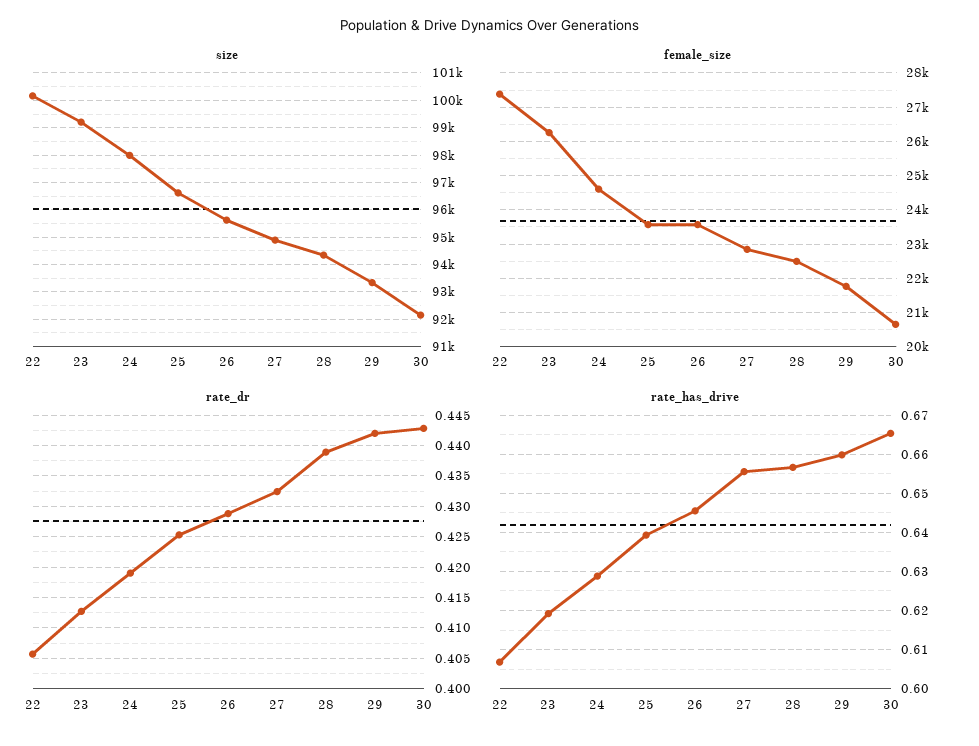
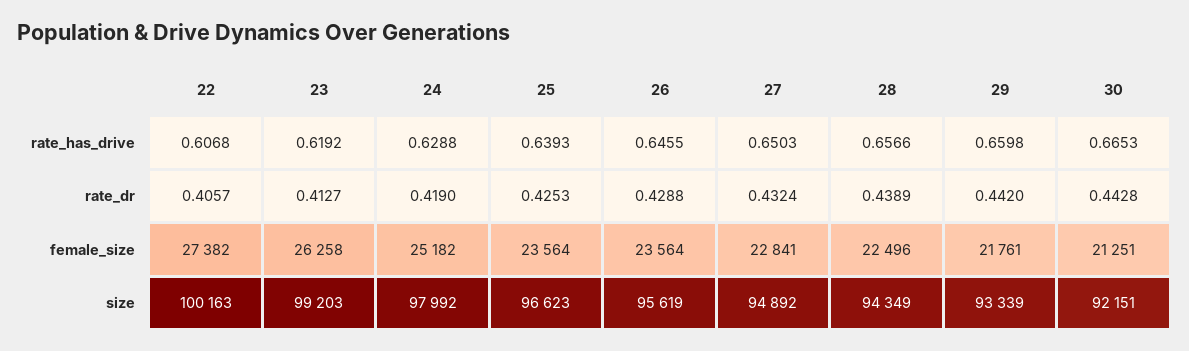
female_size, 24: 24600 -> 25182
female_size, 30: 20600 -> 21251
rate_has_drive, 27: 0.656 -> 0.6503

